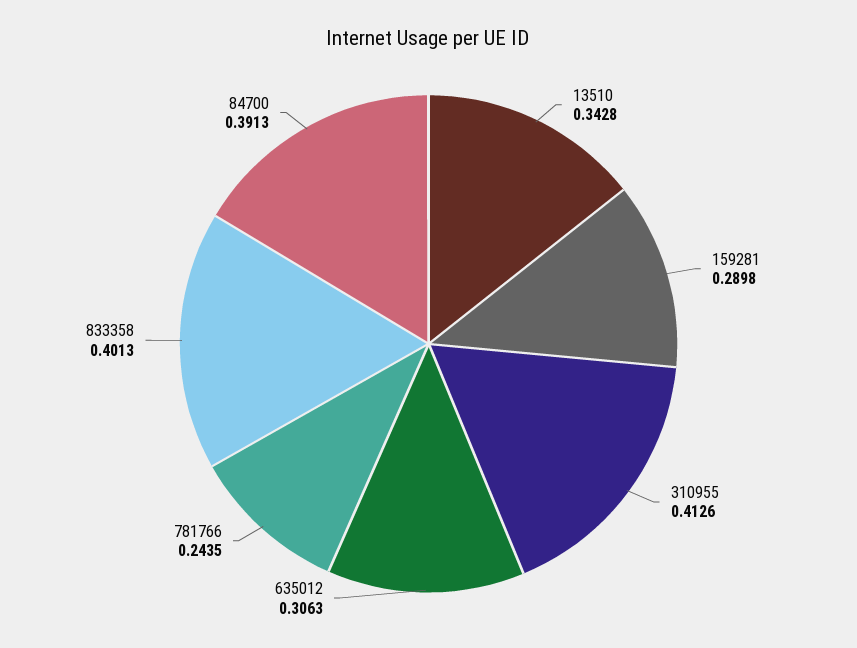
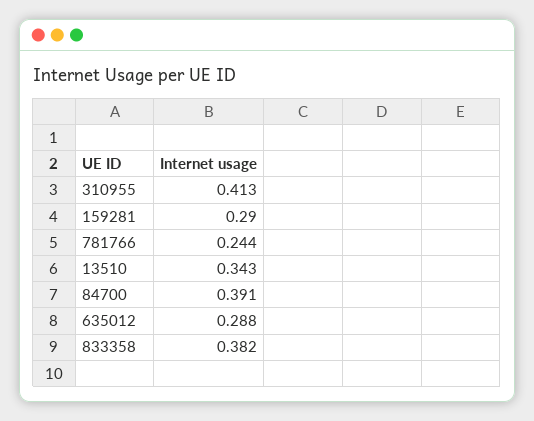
635012: 0.3063 -> 0.288
833358: 0.4013 -> 0.382

